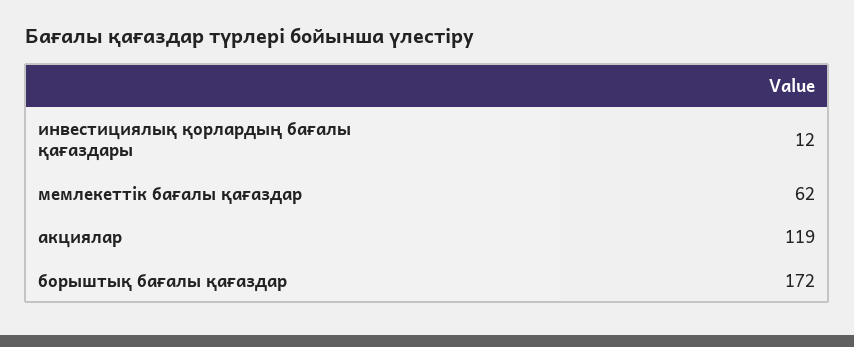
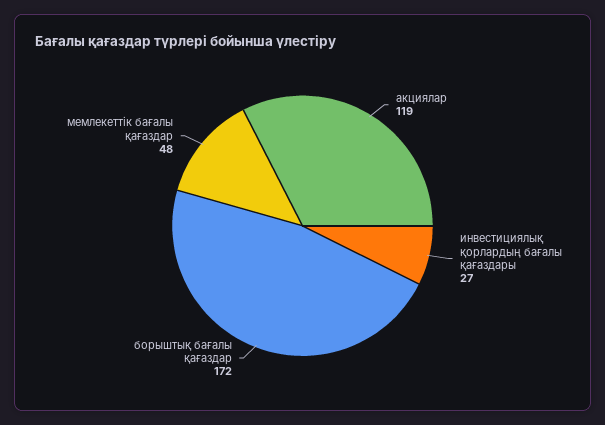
инвестициялық қорлардың бағалы қағаздары: 12 -> 27
мемлекеттік бағалы қағаздар: 62 -> 48

